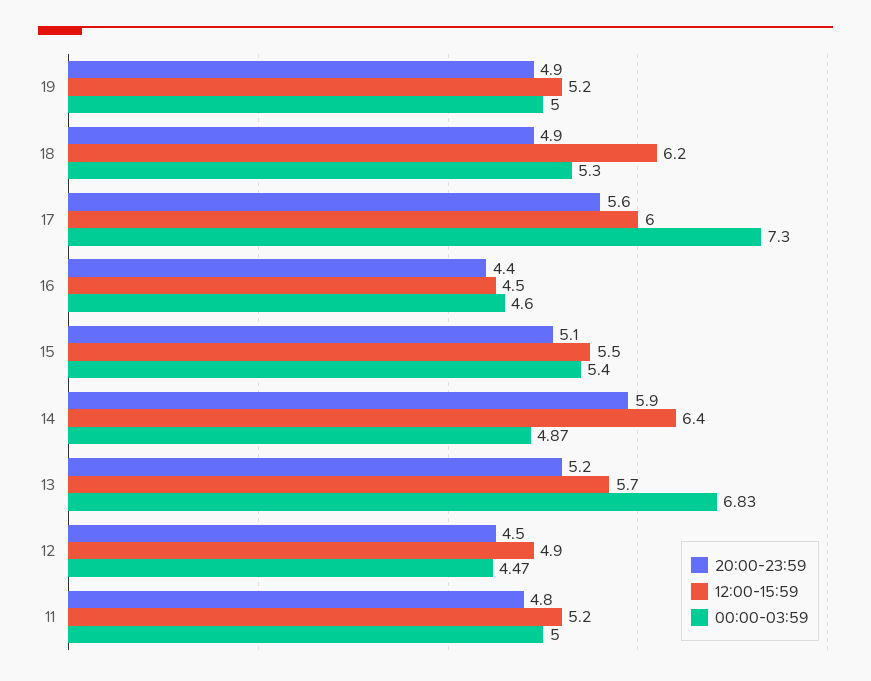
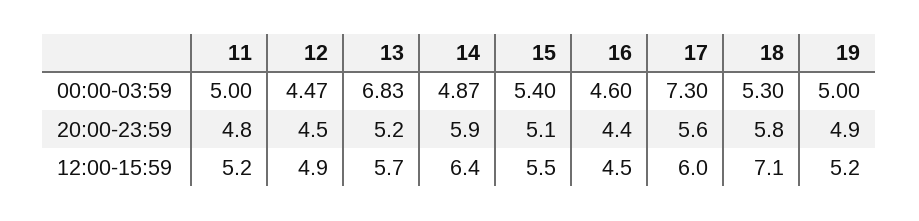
20:00-23:59, 18: 4.9 -> 5.8
12:00-15:59, 18: 6.2 -> 7.1

